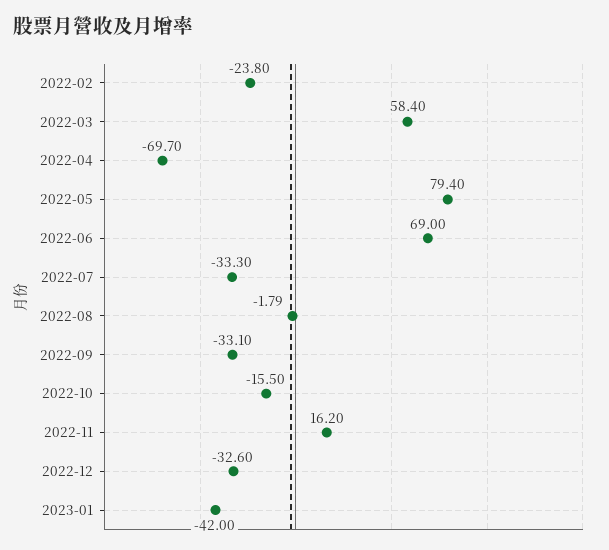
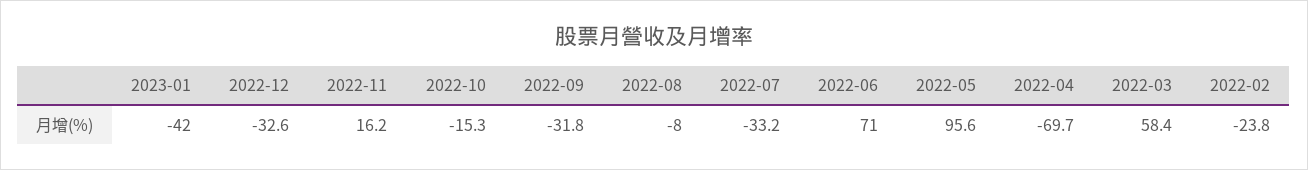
2022-05: 79.4 -> 95.6
2022-06: 69 -> 71
2022-07: -33.3 -> -33.2
2022-08: -1.79 -> -8
2022-09: -33.1 -> -31.8
2022-10: -15.5 -> -15.3

